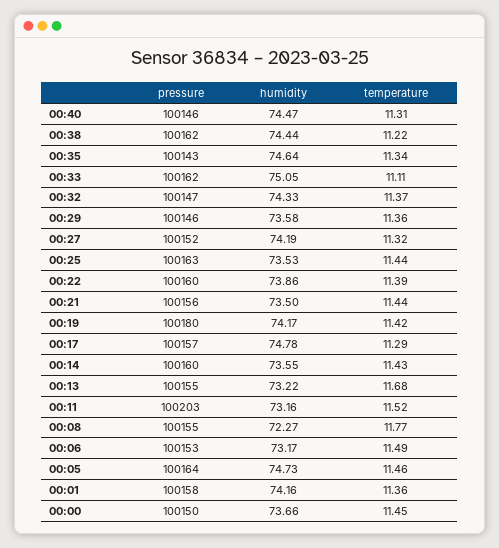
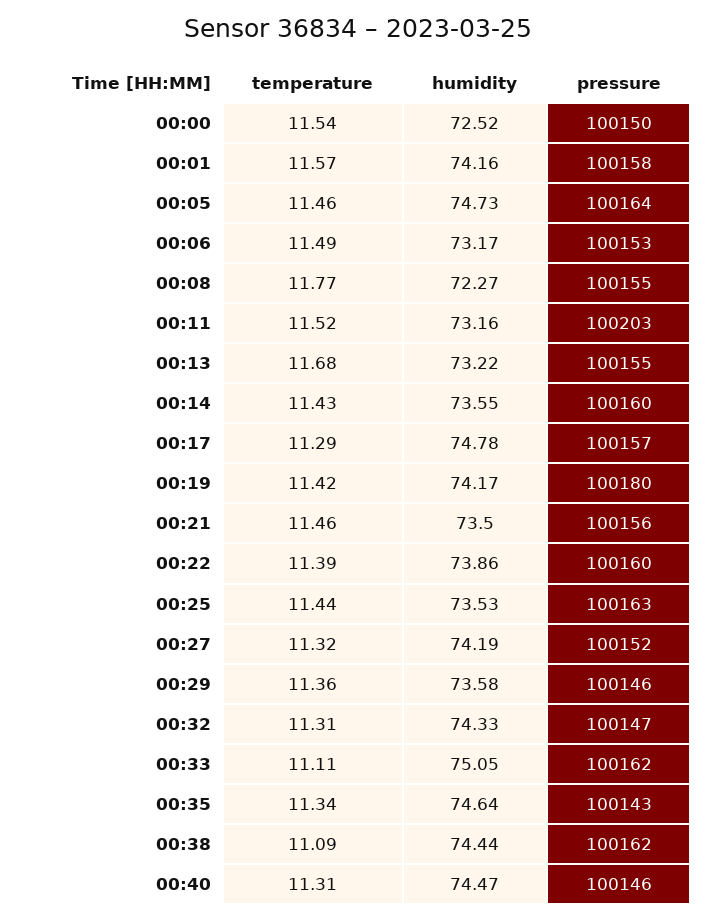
temperature, 00:38: 11.22 -> 11.09
temperature, 00:32: 11.37 -> 11.31
temperature, 00:21: 11.44 -> 11.46
temperature, 00:01: 11.36 -> 11.57
humidity, 00:00: 73.66 -> 72.52
temperature, 00:00: 11.45 -> 11.54

